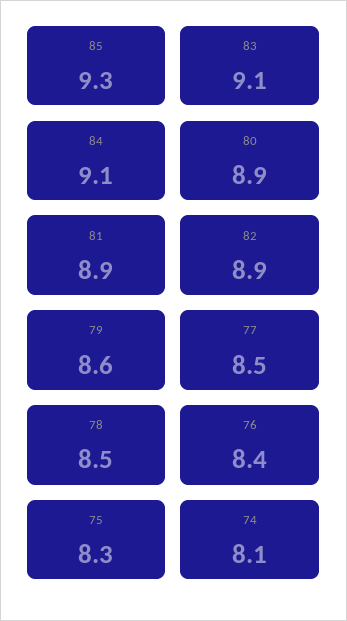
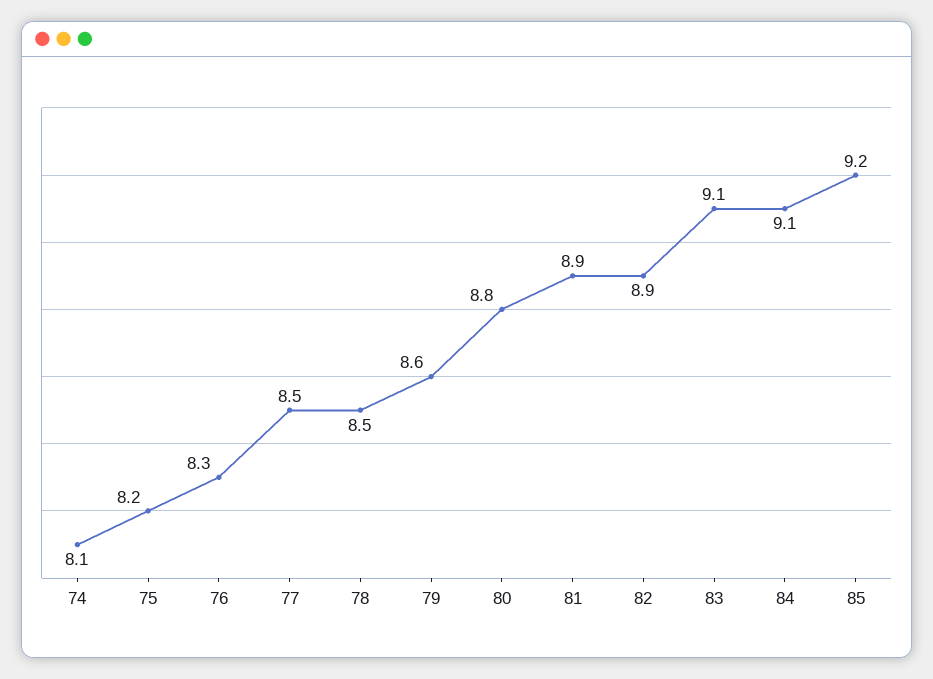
85: 9.3 -> 9.2
80: 8.9 -> 8.8
76: 8.4 -> 8.3
75: 8.3 -> 8.2

